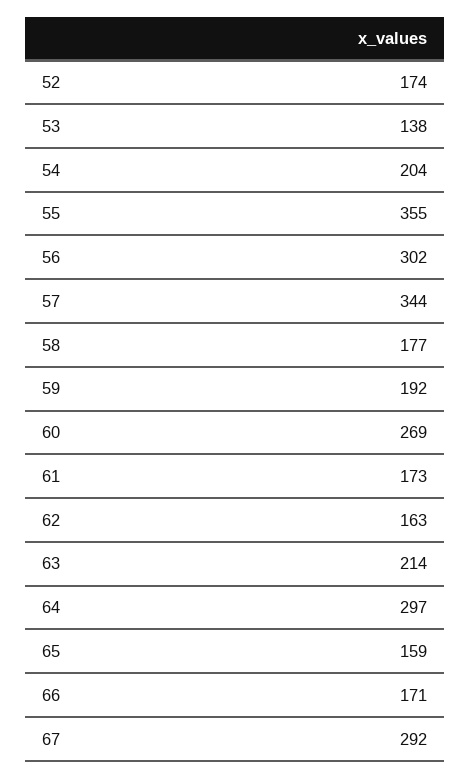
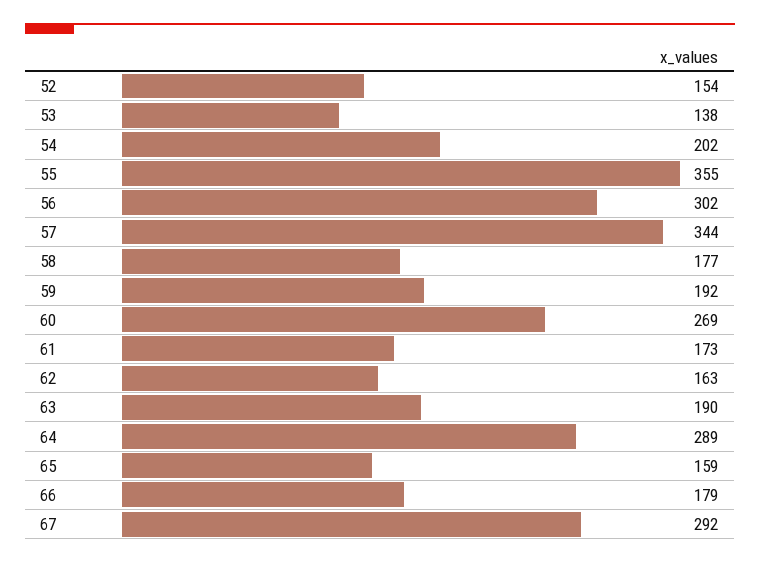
52: 174 -> 154
54: 204 -> 202
63: 214 -> 190
64: 297 -> 289
66: 171 -> 179

